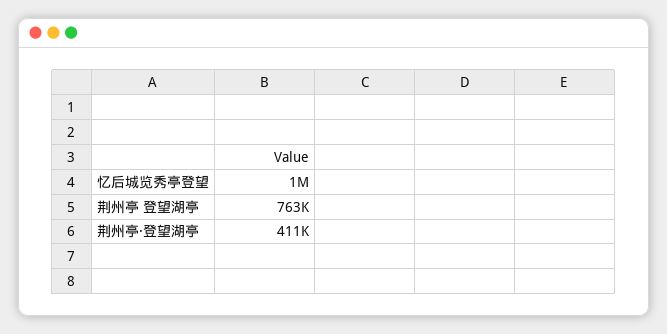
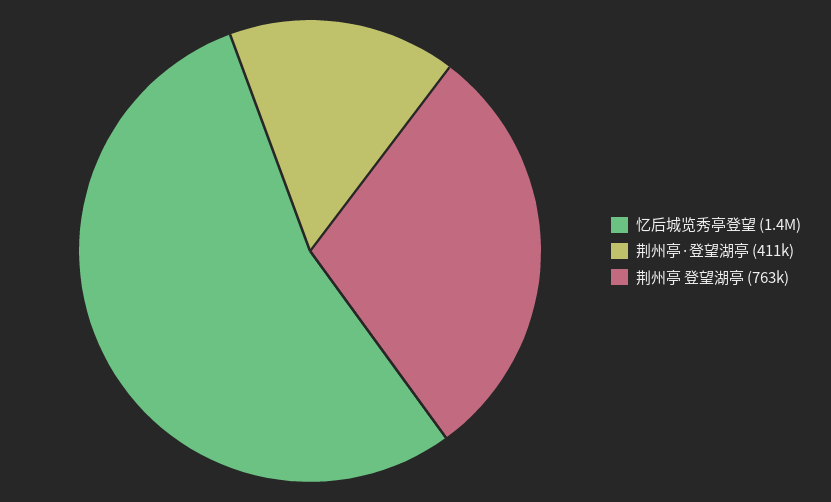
忆后城览秀亭登望: 1000000 -> 1400000

